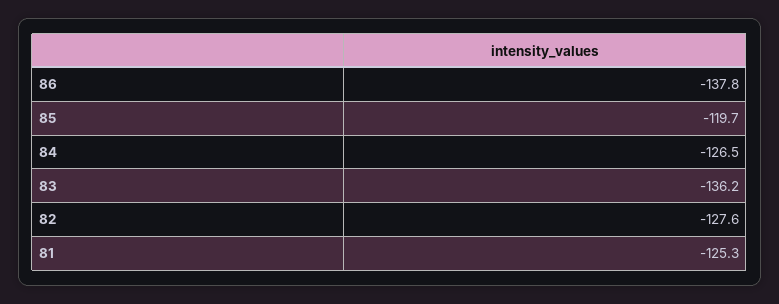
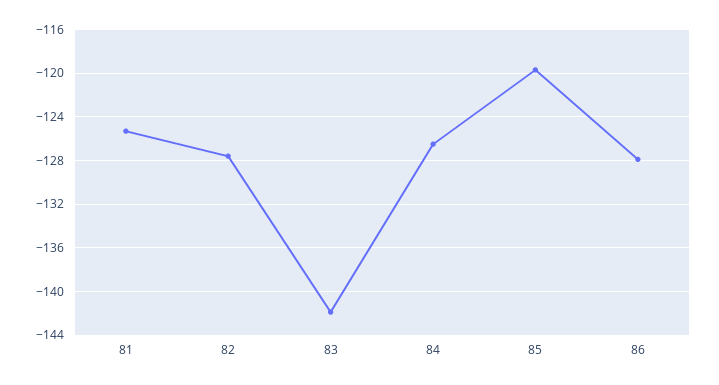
86: -137.8 -> -128
83: -136.2 -> -142

